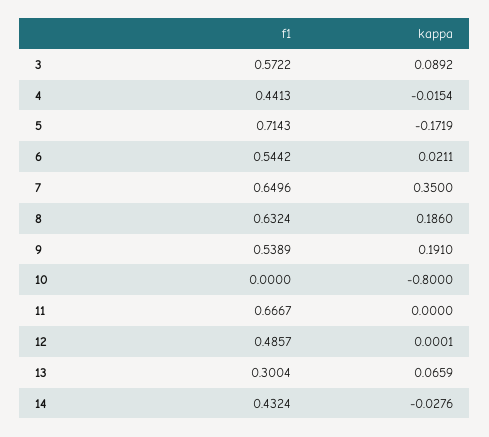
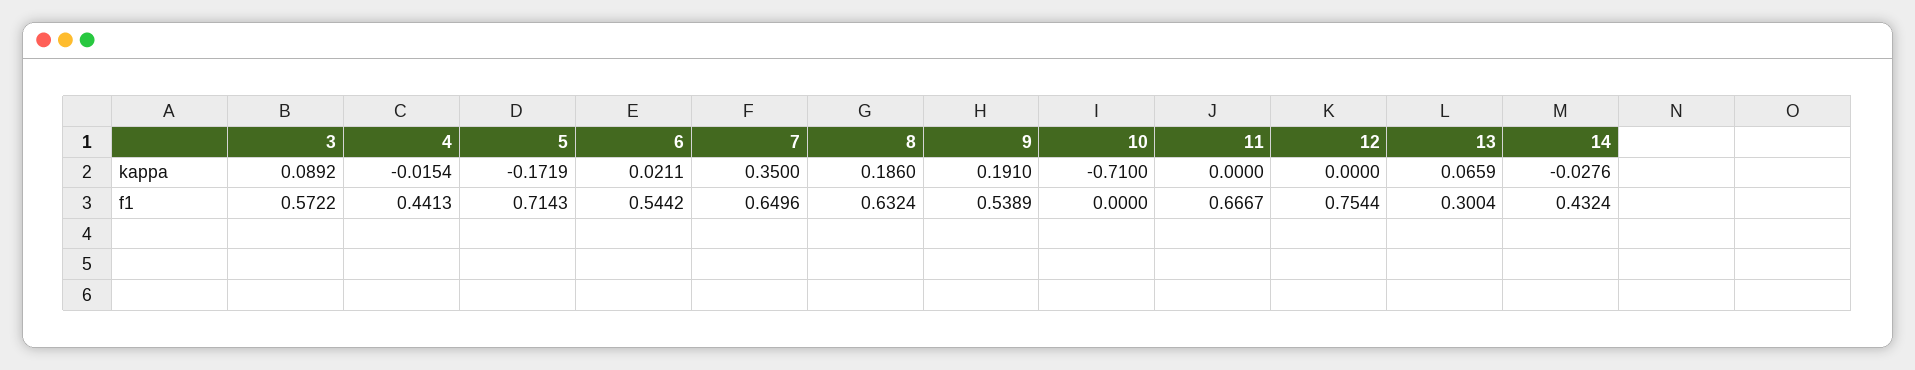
kappa, 10: -0.8 -> -0.71
f1, 12: 0.4857 -> 0.7544
kappa, 12: 0.0001 -> 0

